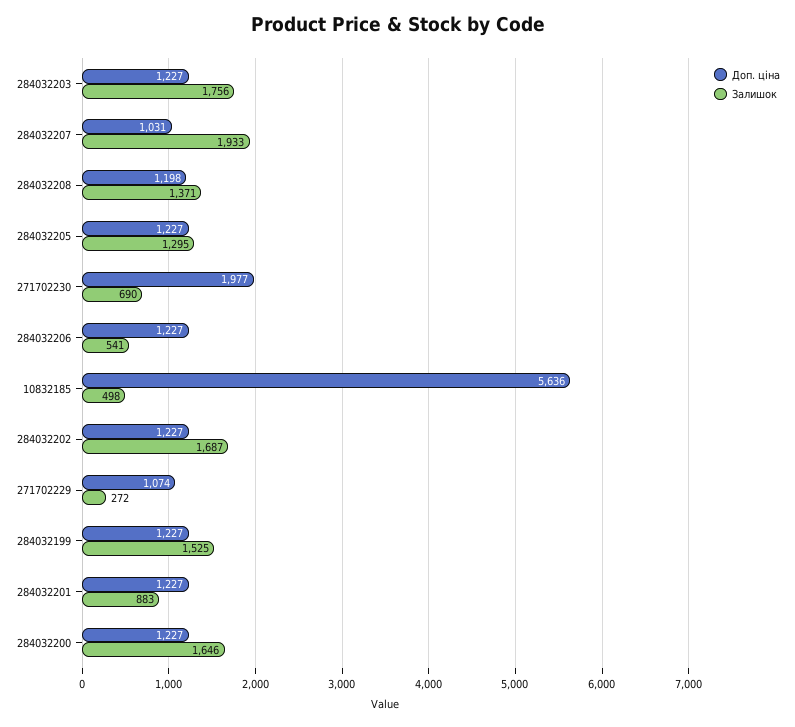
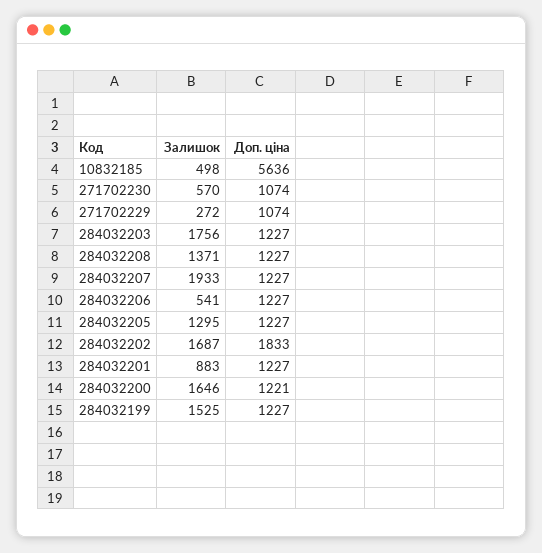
Доп. ціна, 284032207: 1031 -> 1227
Доп. ціна, 284032208: 1198 -> 1227
Доп. ціна, 271702230: 1977 -> 1074
Залишок, 271702230: 690 -> 570
Доп. ціна, 284032202: 1227 -> 1833
Доп. ціна, 284032200: 1227 -> 1221

